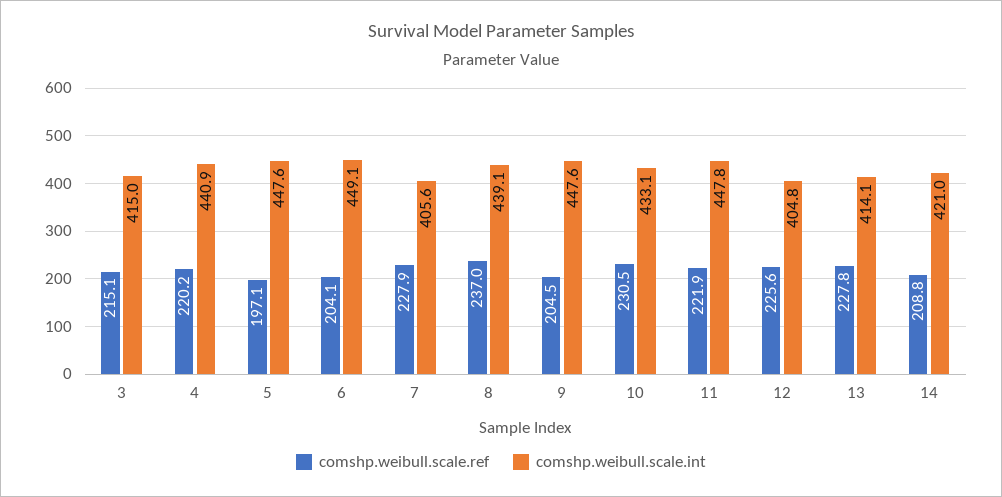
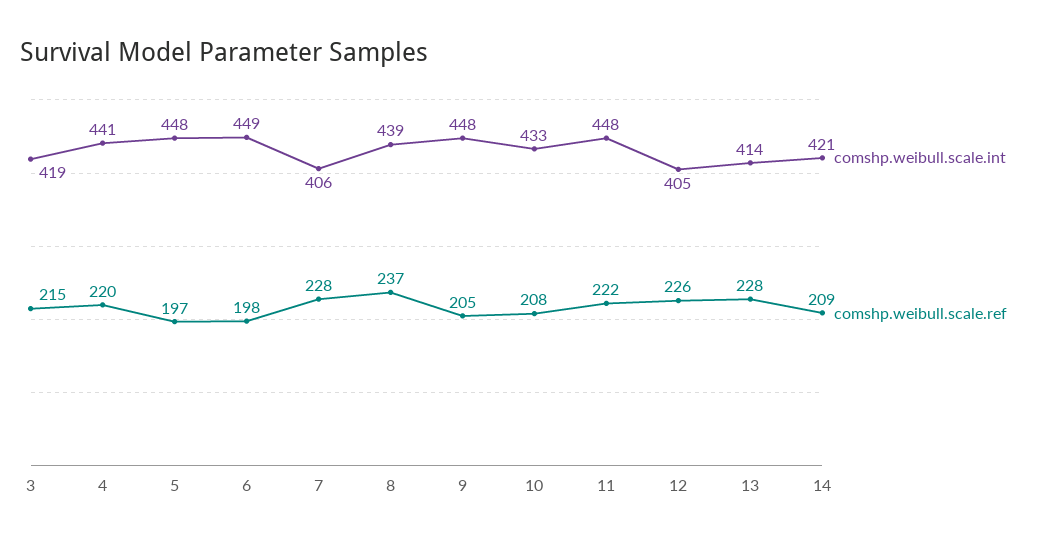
comshp.weibull.scale.int, 3: 415 -> 419
comshp.weibull.scale.ref, 6: 204.1 -> 198
comshp.weibull.scale.ref, 10: 230.5 -> 208

